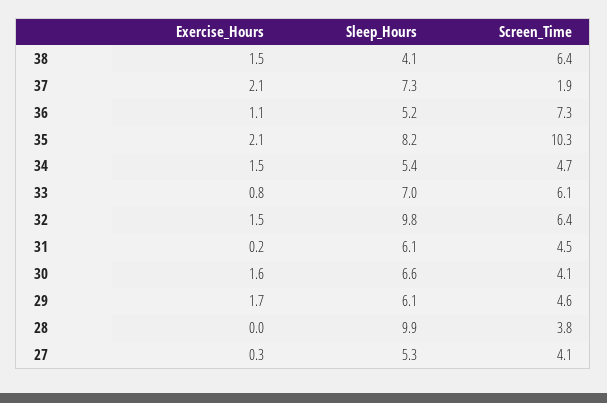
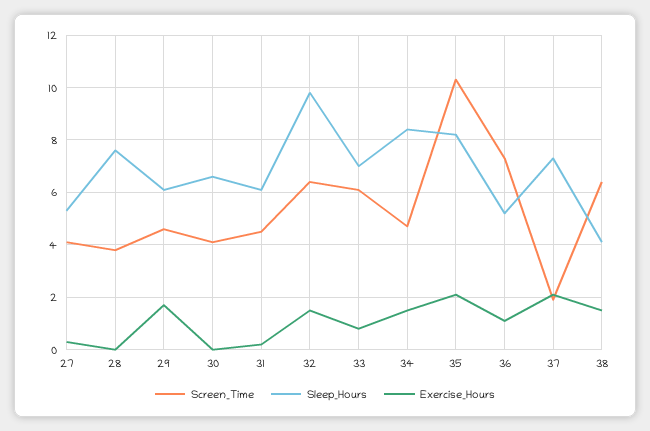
Sleep_Hours, 34: 5.4 -> 8.5
Exercise_Hours, 30: 1.6 -> 0
Sleep_Hours, 28: 9.9 -> 7.5

